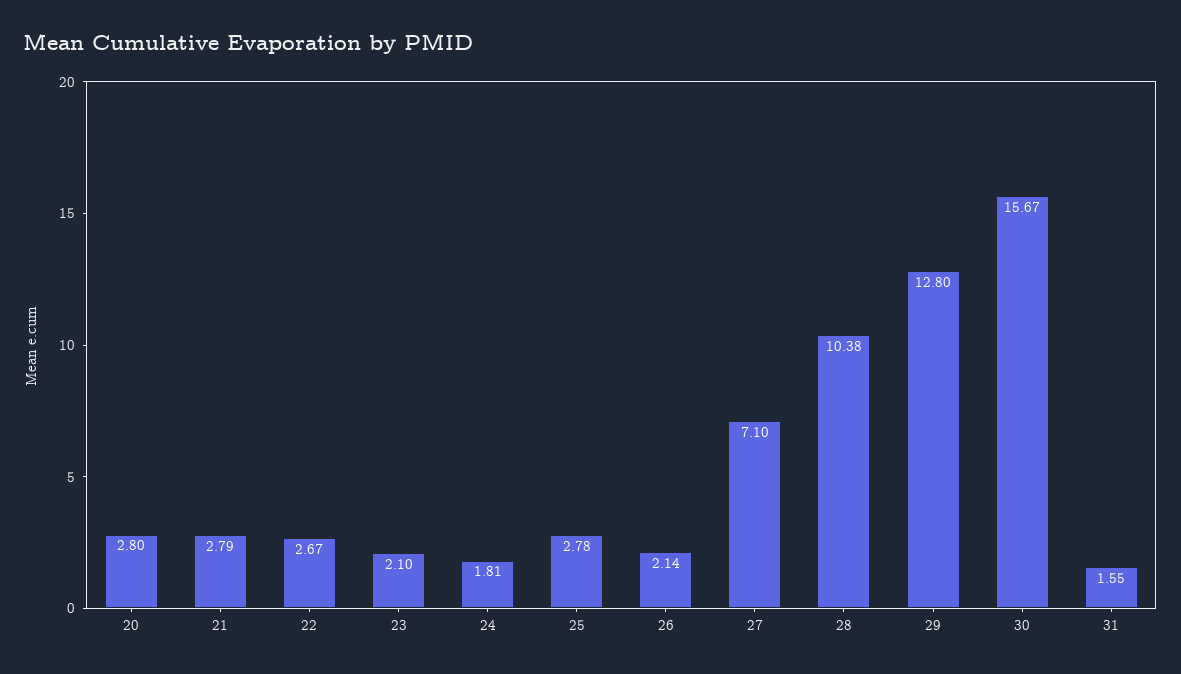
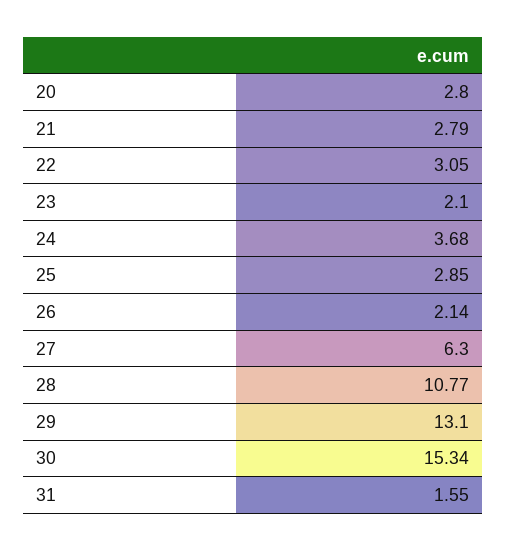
22: 2.67 -> 3.05
24: 1.81 -> 3.68
25: 2.78 -> 2.85
27: 7.1 -> 6.3
28: 10.38 -> 10.77
29: 12.8 -> 13.1
30: 15.67 -> 15.34

